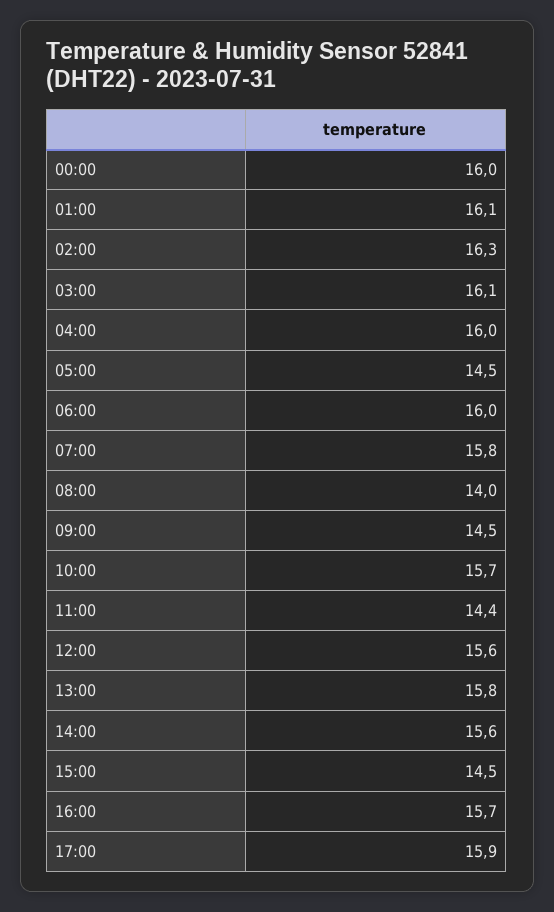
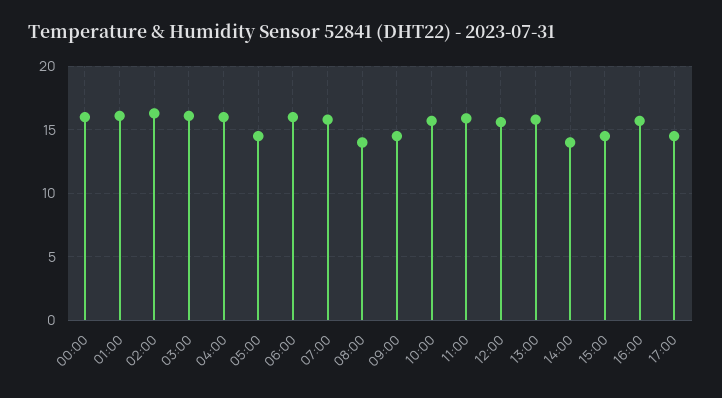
11:00: 14.4 -> 16
14:00: 15.6 -> 14
17:00: 15.9 -> 14.5

